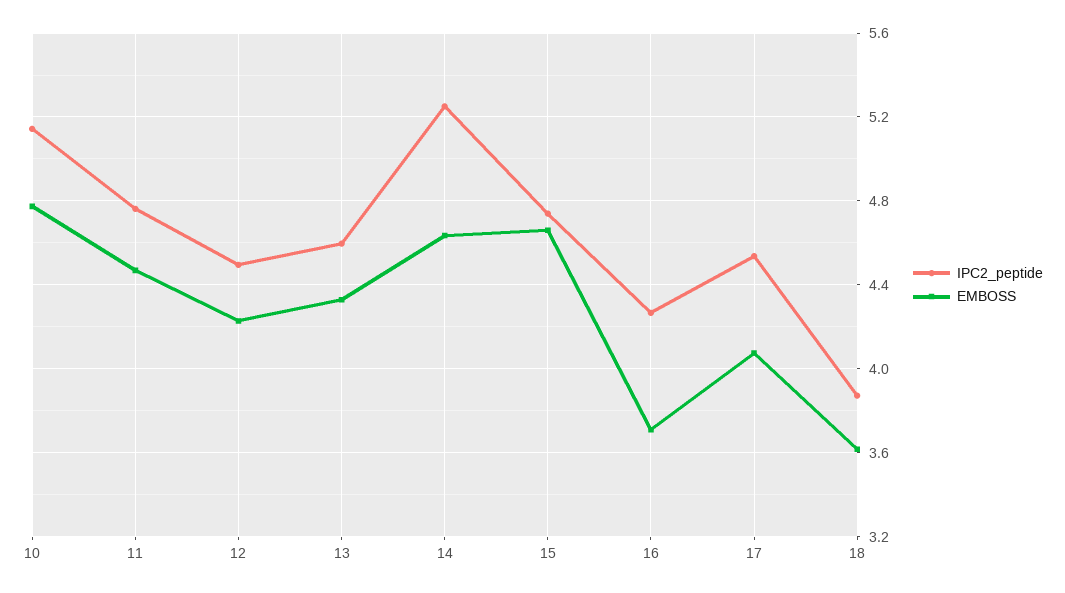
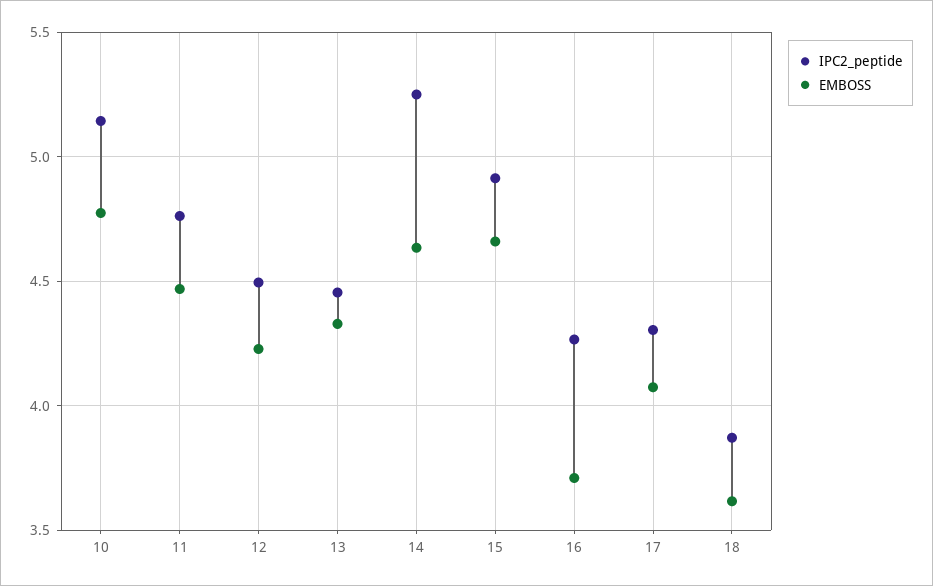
IPC2_peptide, 13: 4.6 -> 4.45
IPC2_peptide, 15: 4.75 -> 4.9
IPC2_peptide, 17: 4.55 -> 4.3

